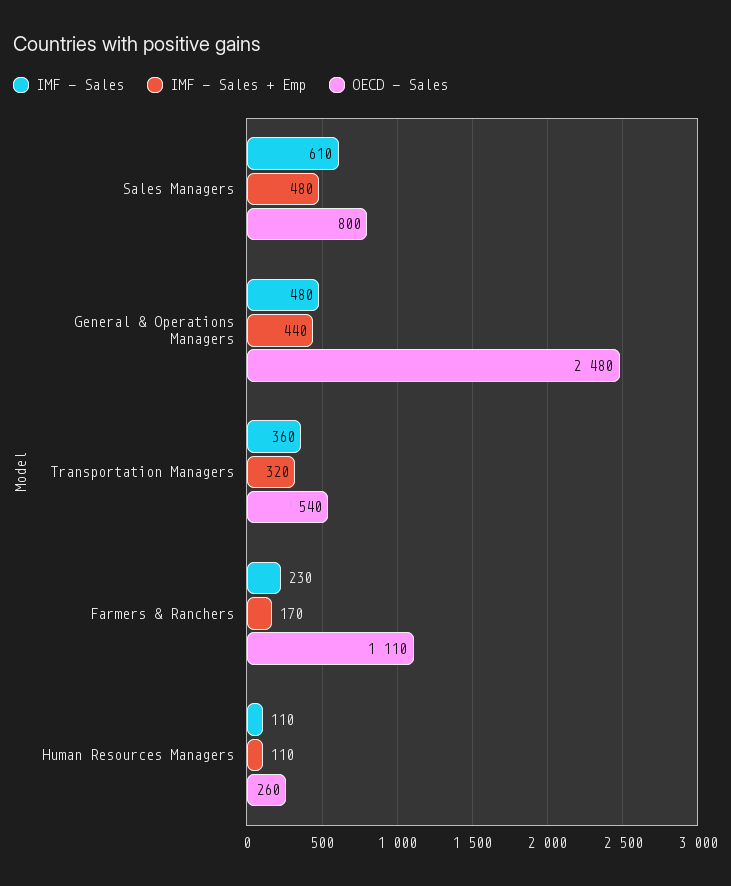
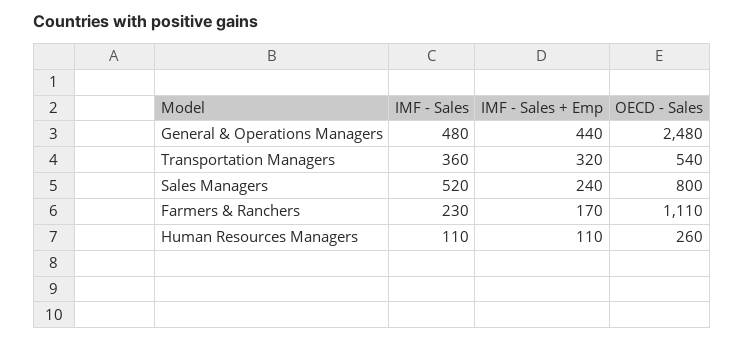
IMF - Sales, Sales Managers: 610 -> 520
IMF - Sales + Emp, Sales Managers: 480 -> 240

